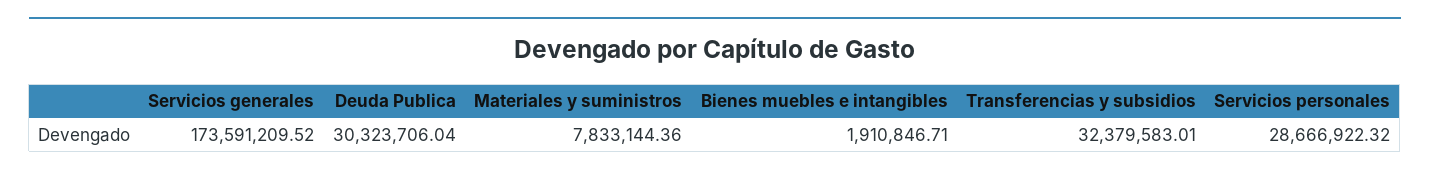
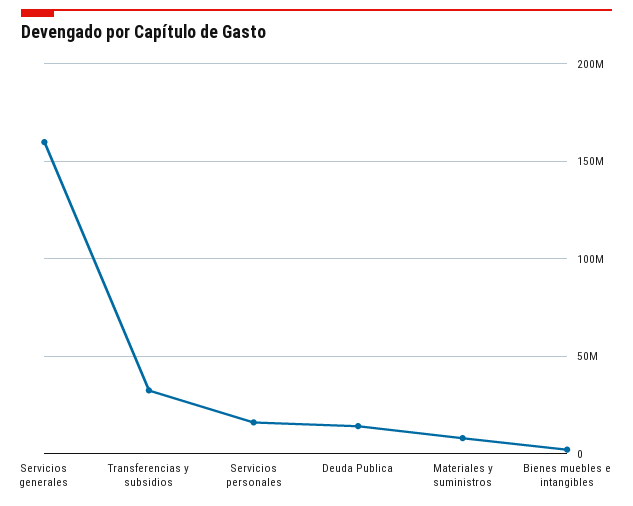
Servicios generales: 173591209.52 -> 160000000
Deuda Publica: 30323706.04 -> 15000000
Servicios personales: 28666922.32 -> 15000000

